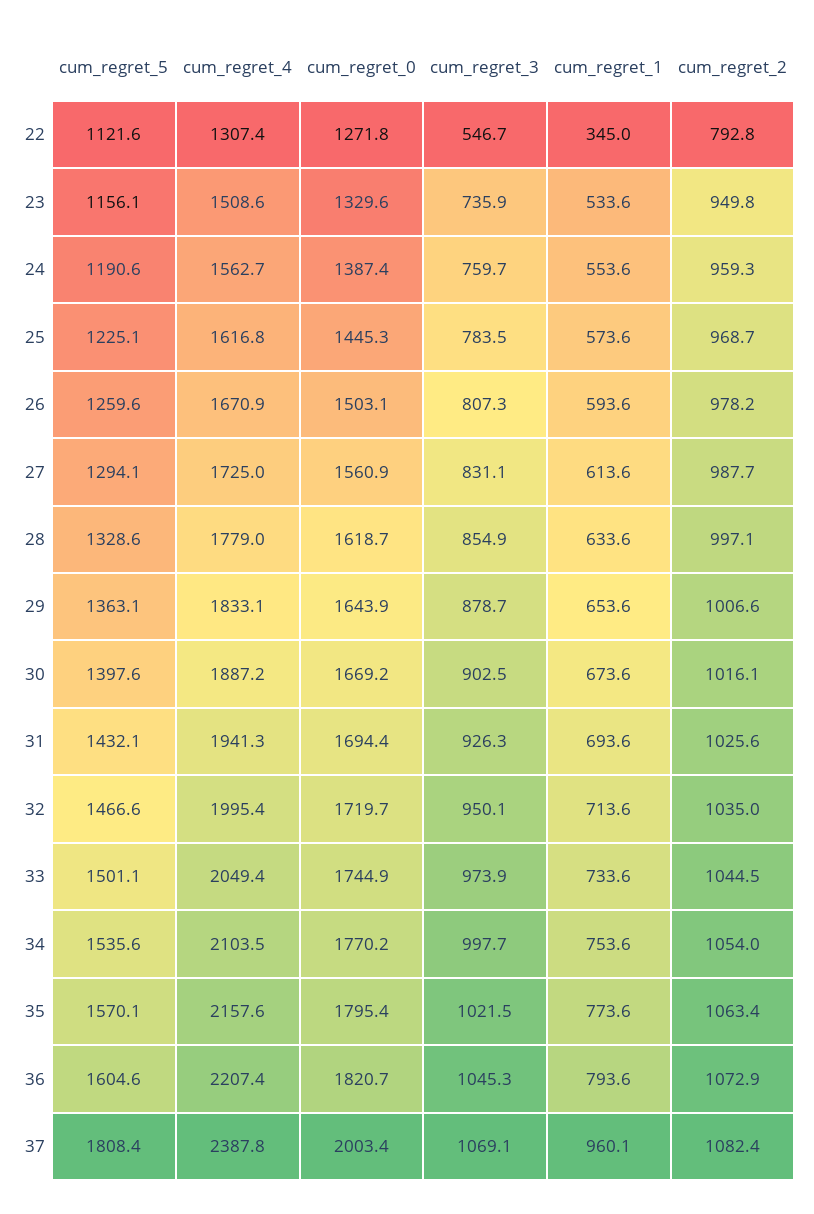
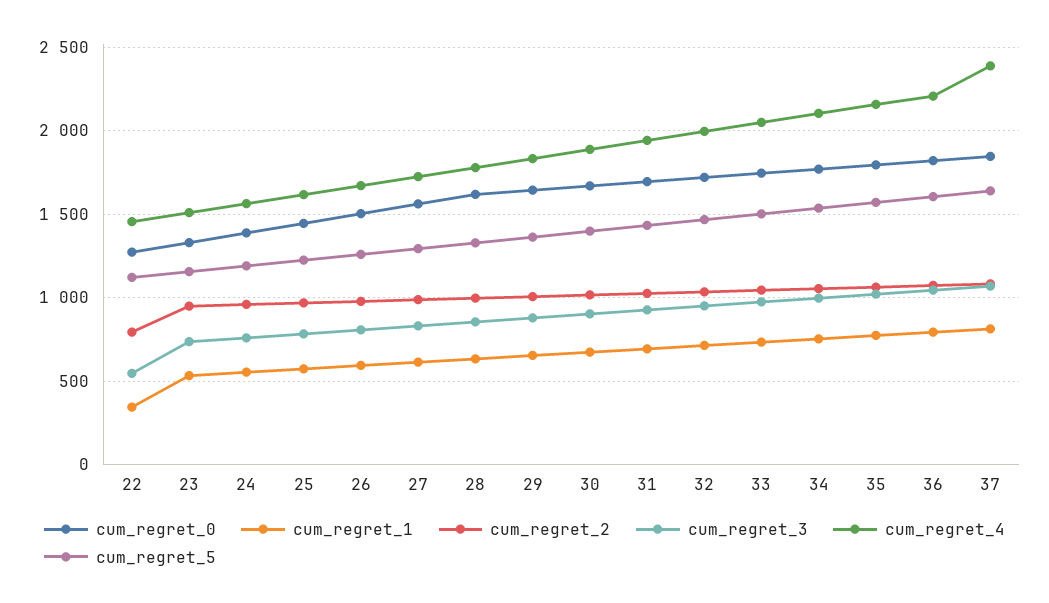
cum_regret_4, 22: 1307.4 -> 1450
cum_regret_5, 37: 1808.4 -> 1650
cum_regret_0, 37: 2003.4 -> 1850
cum_regret_1, 37: 960.1 -> 800

